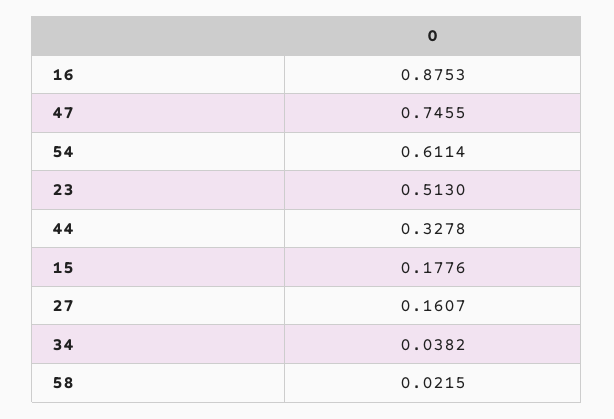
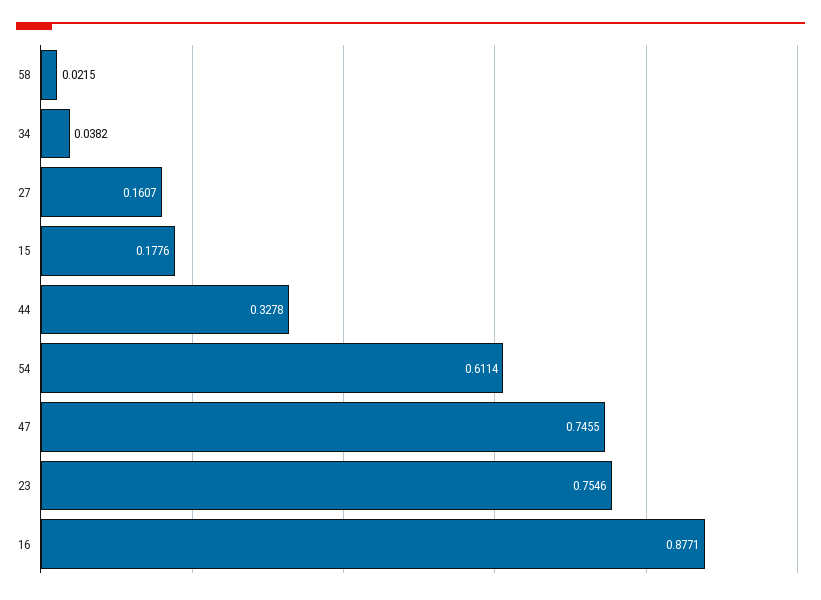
16: 0.8753 -> 0.8771
23: 0.513 -> 0.7546

